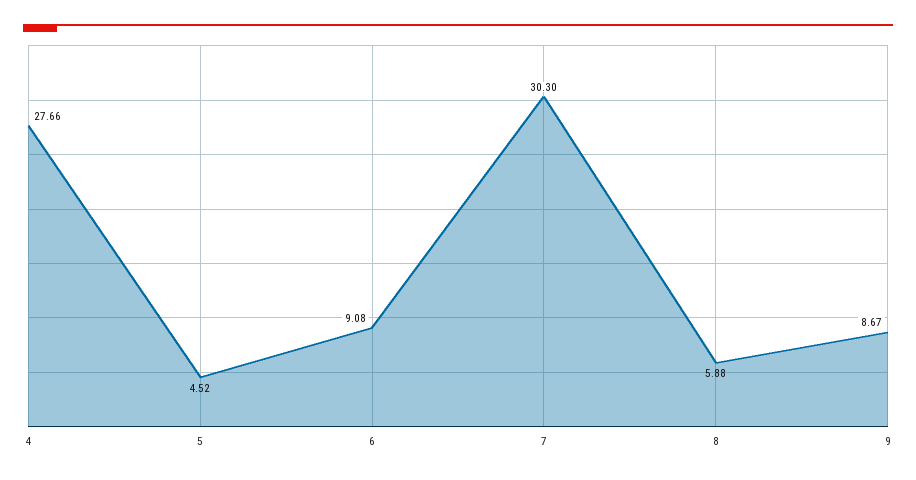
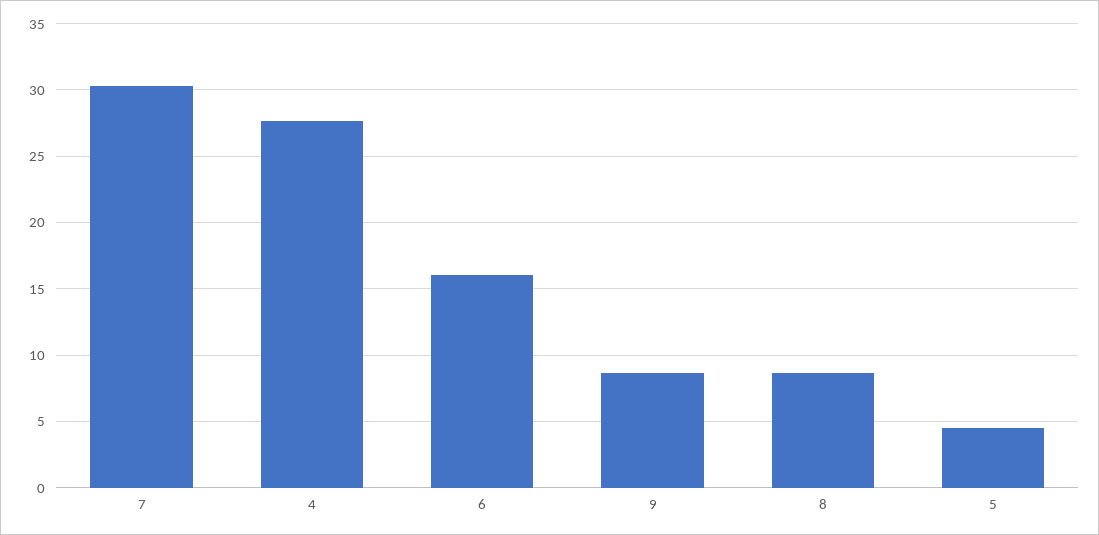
6: 9.08 -> 16
8: 5.88 -> 8.5

